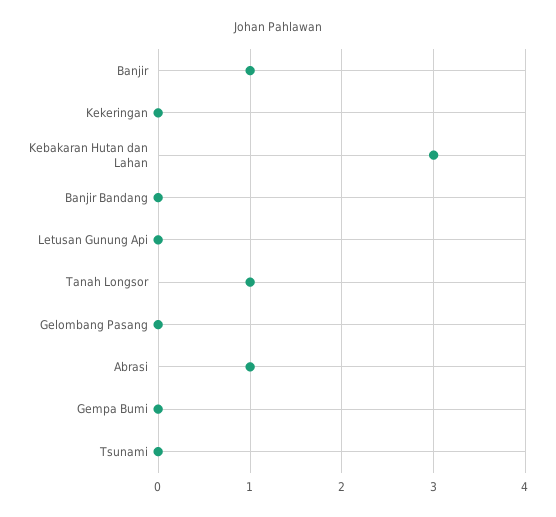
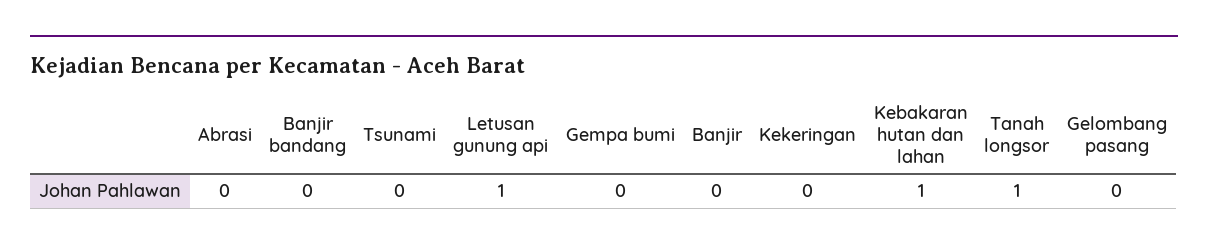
Banjir: 1 -> 0
Kebakaran Hutan dan Lahan: 3 -> 1
Letusan Gunung Api: 0 -> 1
Abrasi: 1 -> 0

